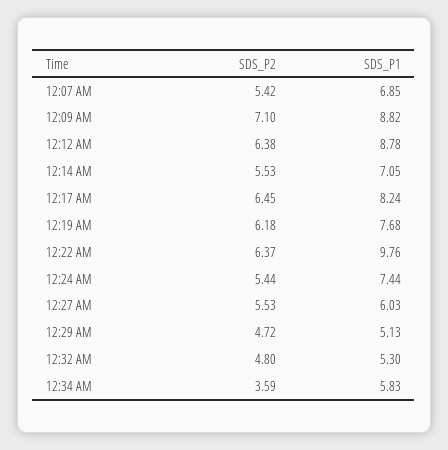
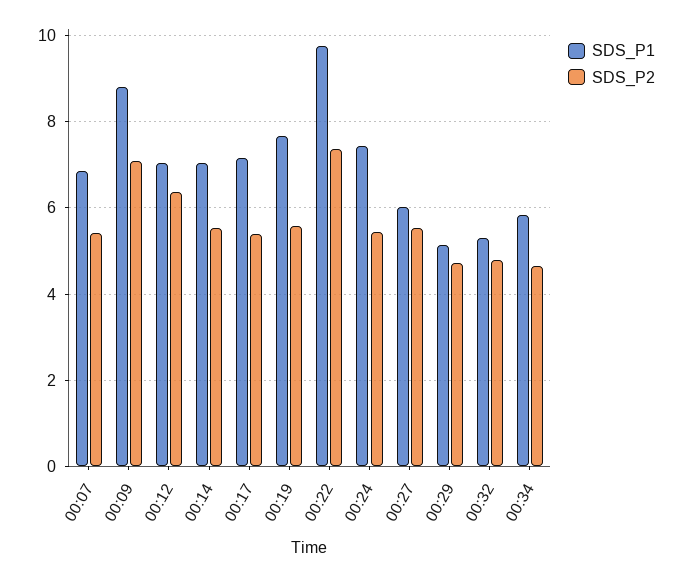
SDS_P1, 12:12 AM: 8.78 -> 7
SDS_P2, 12:17 AM: 6.45 -> 5.4
SDS_P1, 12:17 AM: 8.24 -> 7.2
SDS_P2, 12:19 AM: 6.18 -> 5.6
SDS_P2, 12:22 AM: 6.37 -> 7.4
SDS_P2, 12:34 AM: 3.59 -> 4.6

